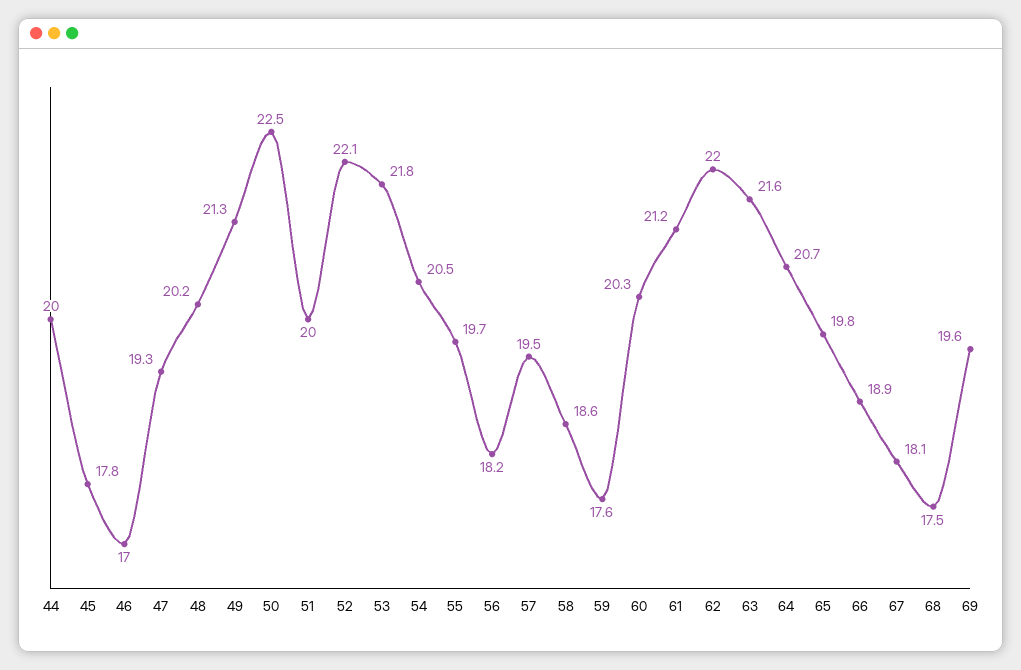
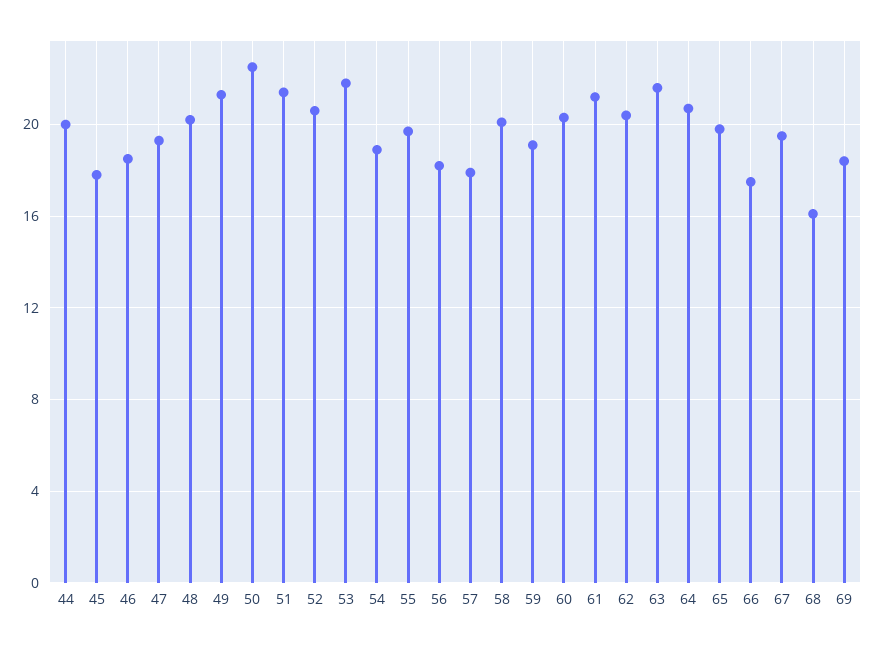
46: 17 -> 18.5
51: 20 -> 21.5
52: 22.1 -> 20.5
54: 20.5 -> 19
57: 19.5 -> 18
58: 18.6 -> 20
59: 17.6 -> 19
62: 22 -> 20.5
66: 18.9 -> 17.5
67: 18.1 -> 19.5
68: 17.5 -> 16
69: 19.6 -> 18.5

